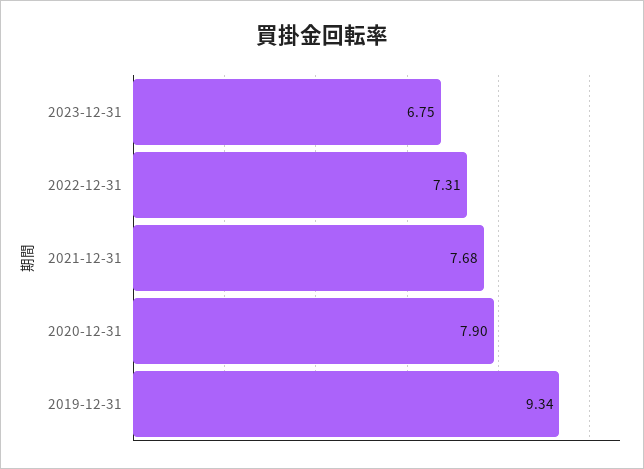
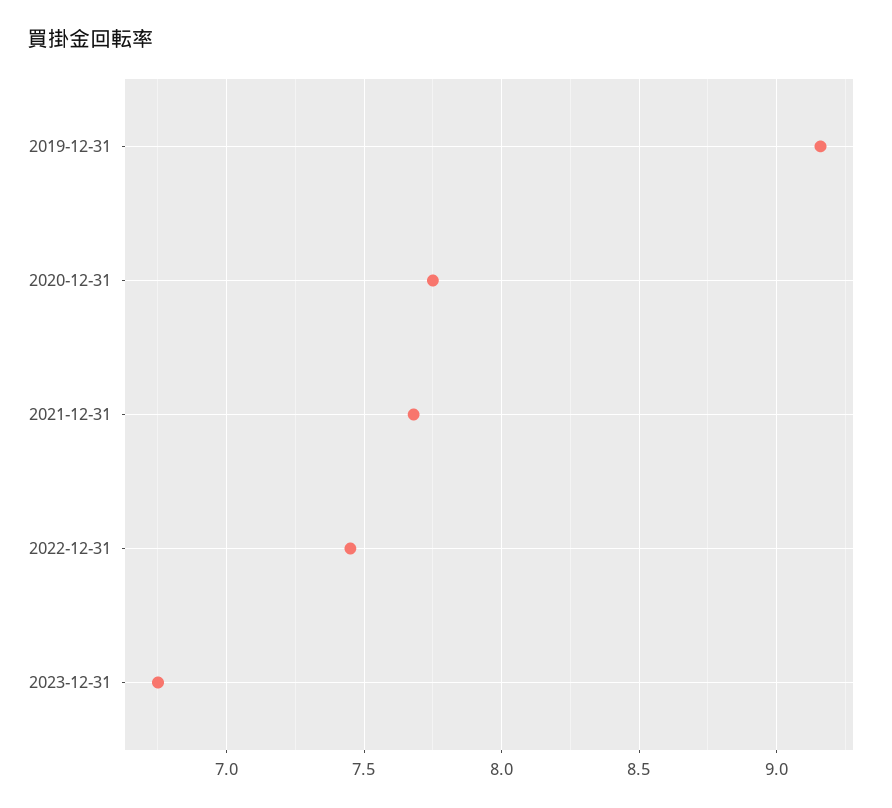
2022-12-31: 7.31 -> 7.45
2020-12-31: 7.9 -> 7.75
2019-12-31: 9.34 -> 9.15

